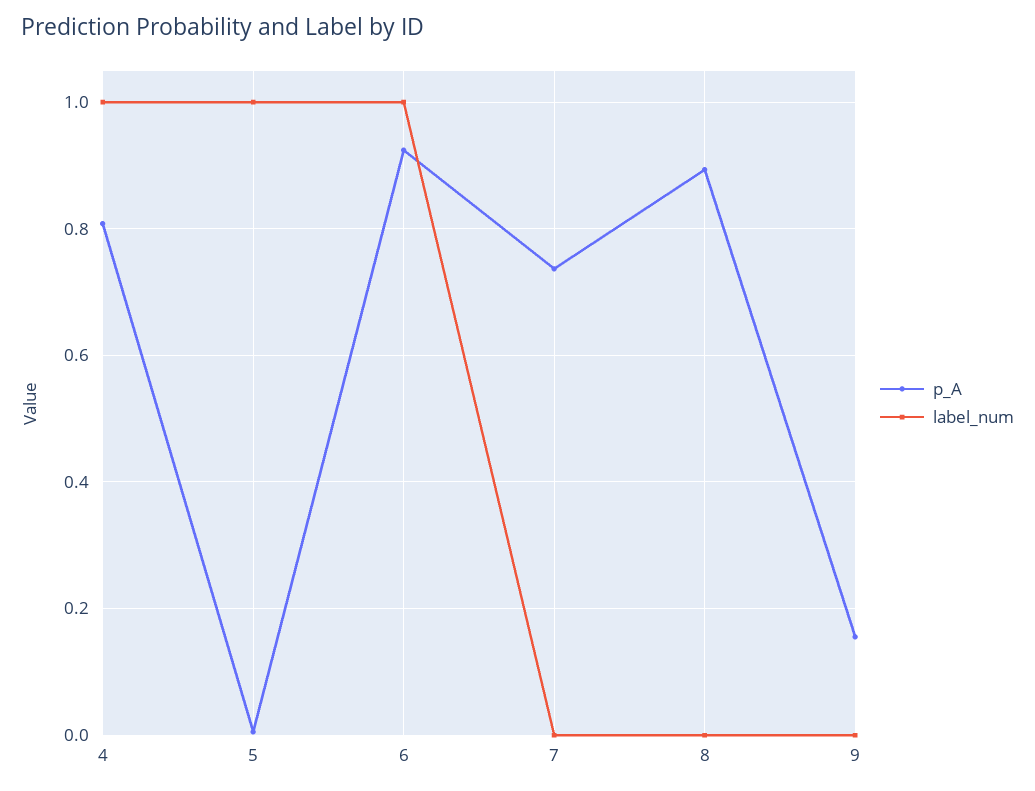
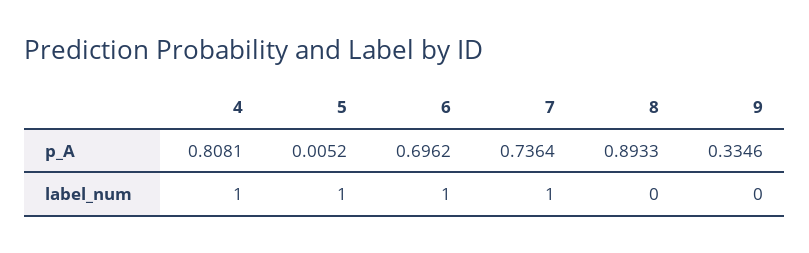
p_A, 6: 0.92 -> 0.6962
label_num, 7: 0 -> 1
p_A, 9: 0.16 -> 0.3346

